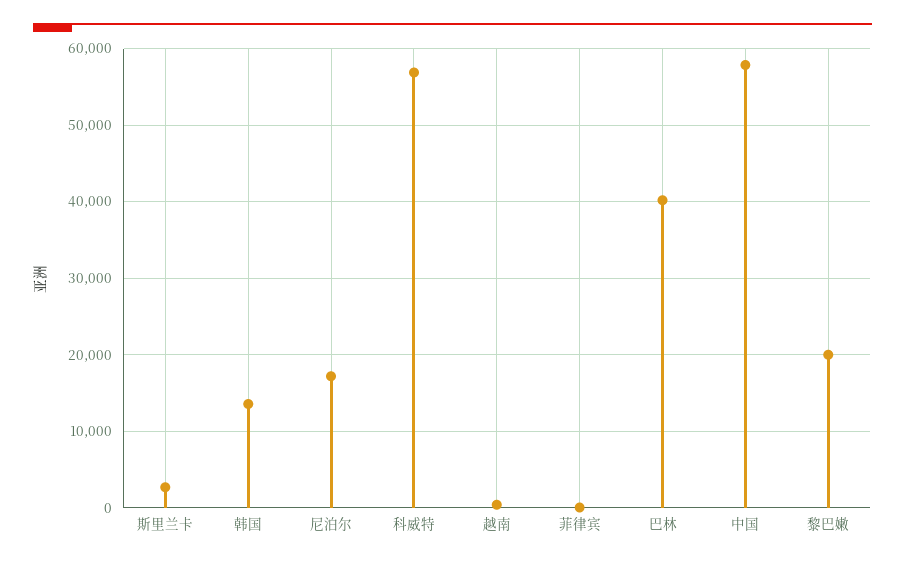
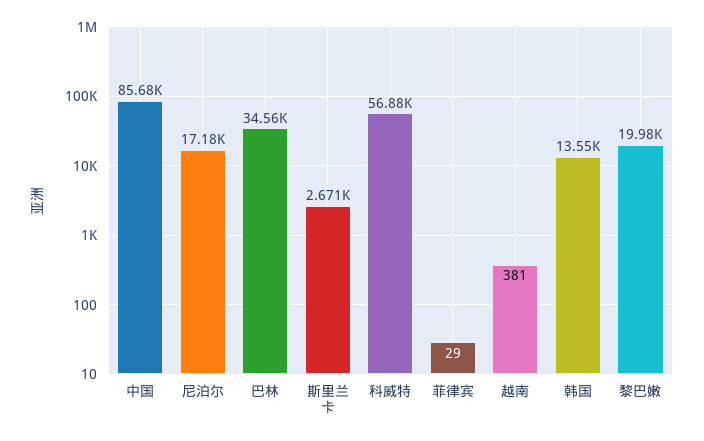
巴林: 40000 -> 34560
中国: 58000 -> 85680

